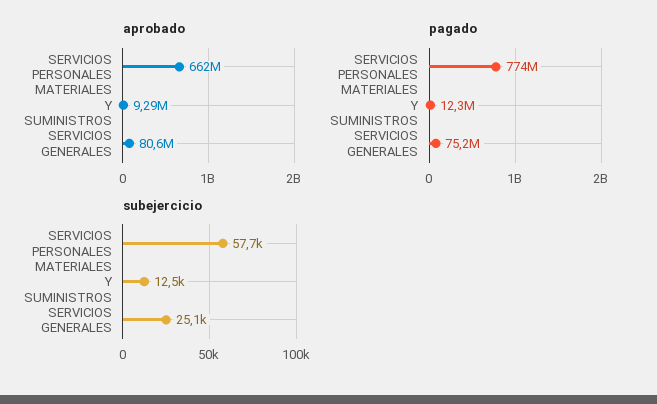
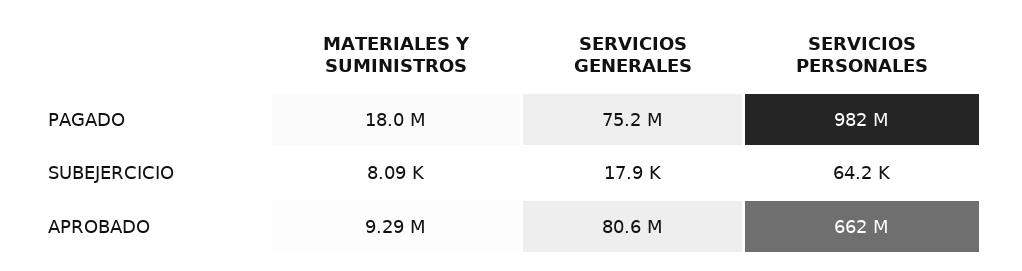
pagado, SERVICIOS PERSONALES: 774000000 -> 982000000
pagado, MATERIALES Y SUMINISTROS: 12300000 -> 18000000
subejercicio, SERVICIOS PERSONALES: 57700 -> 64200
subejercicio, MATERIALES Y SUMINISTROS: 12500 -> 8090
subejercicio, SERVICIOS GENERALES: 25100 -> 17900

